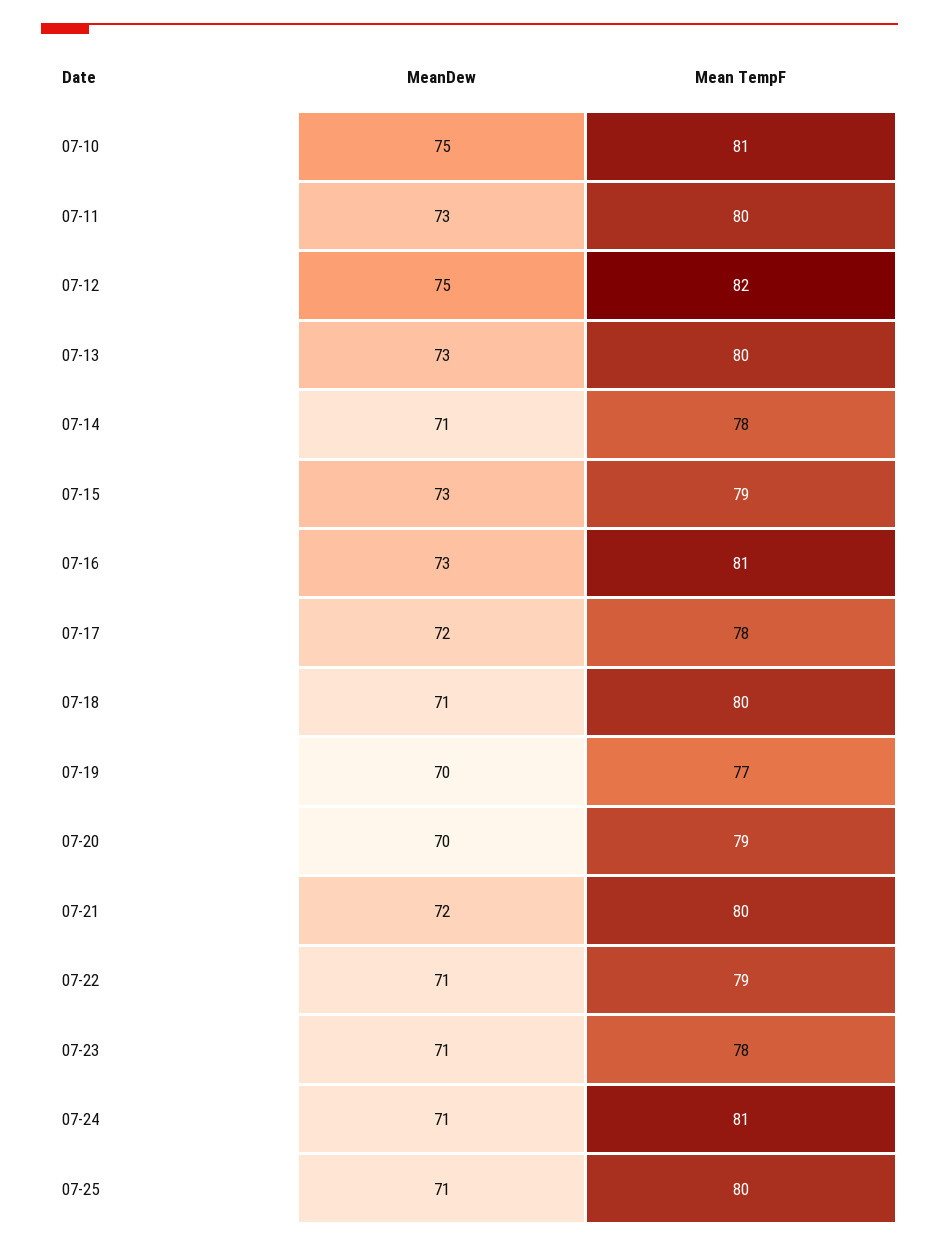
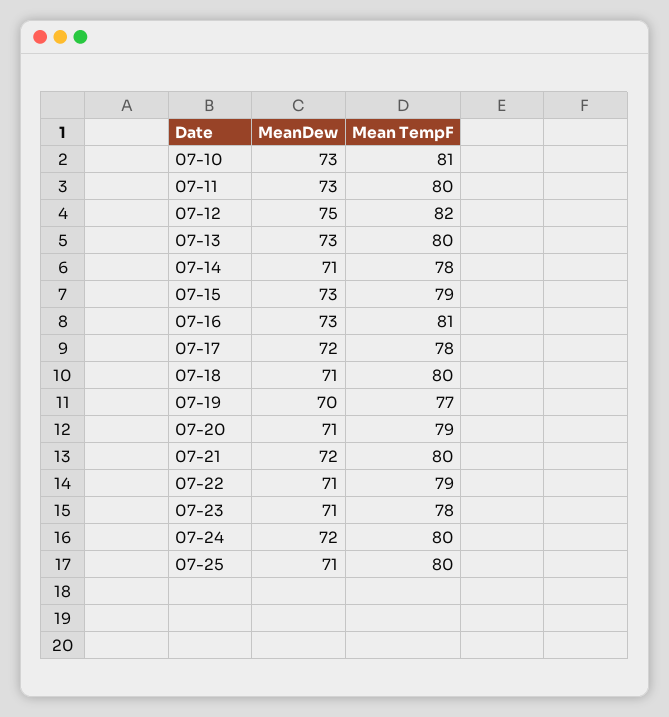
MeanDew, 07-10: 75 -> 73
MeanDew, 07-20: 70 -> 71
MeanDew, 07-24: 71 -> 72
Mean TempF, 07-24: 81 -> 80

